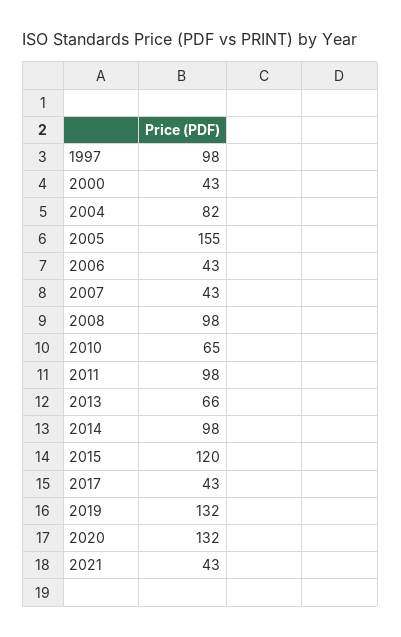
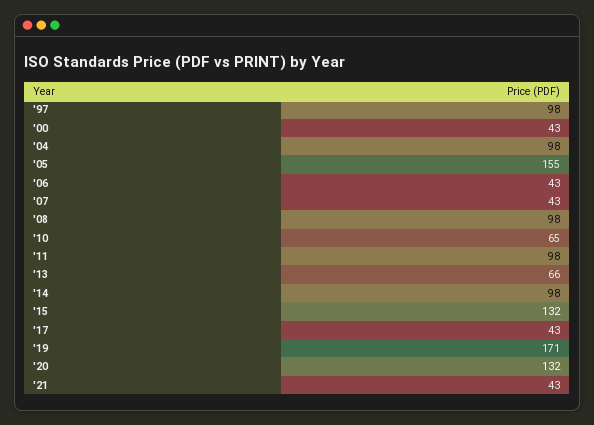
2004: 82 -> 98
2015: 120 -> 132
2019: 132 -> 171

